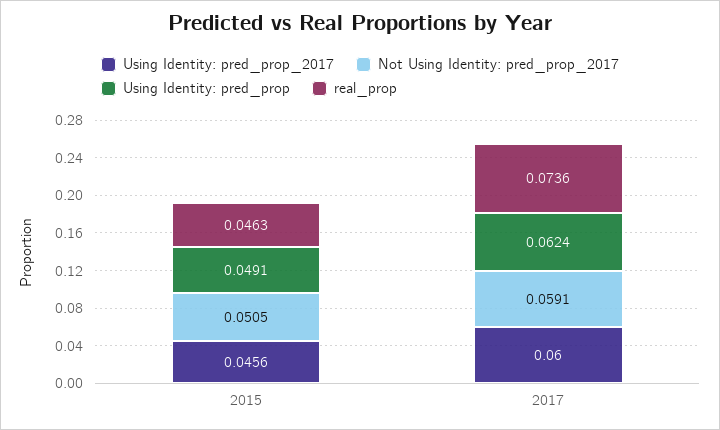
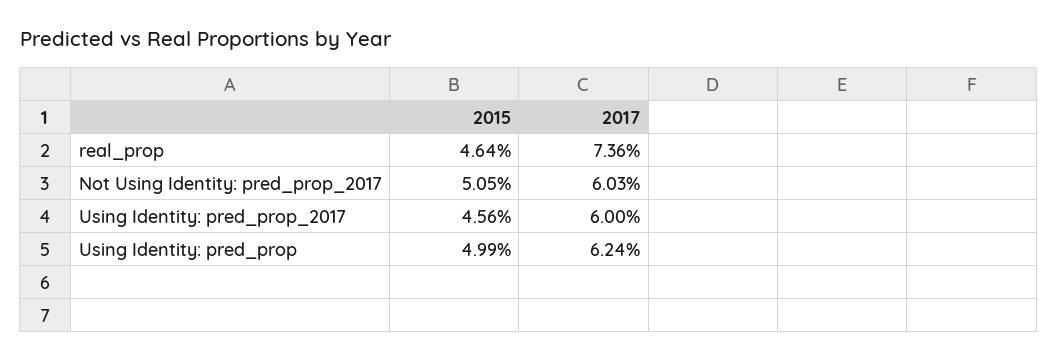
Using Identity: pred_prop, 2015: 0.0491 -> 0.0499
real_prop, 2015: 0.0463 -> 0.0464
Not Using Identity: pred_prop_2017, 2017: 0.0591 -> 0.0603

